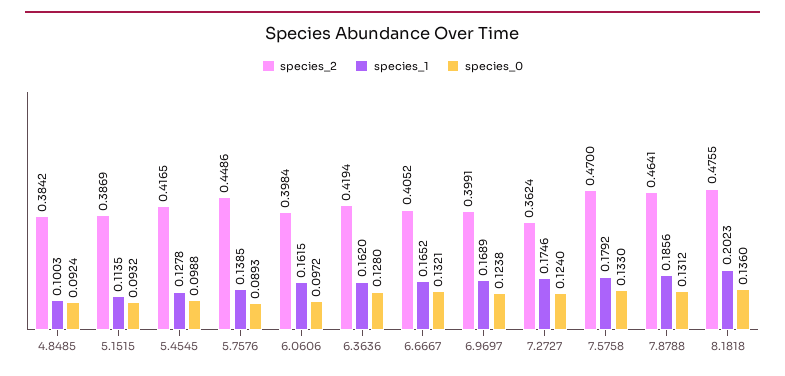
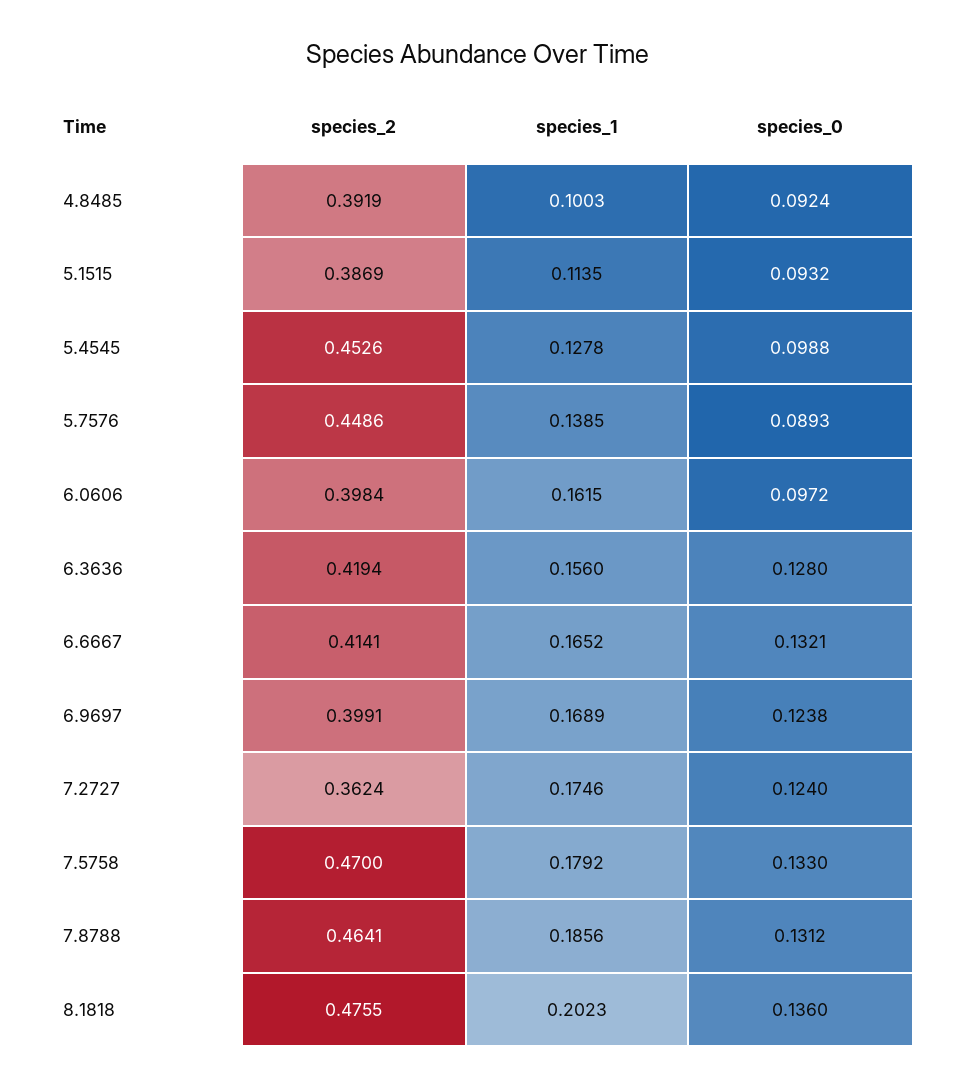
species_2, 4.8485: 0.3842 -> 0.3919
species_2, 5.4545: 0.4165 -> 0.4526
species_1, 6.3636: 0.162 -> 0.156
species_2, 6.6667: 0.4052 -> 0.4141

